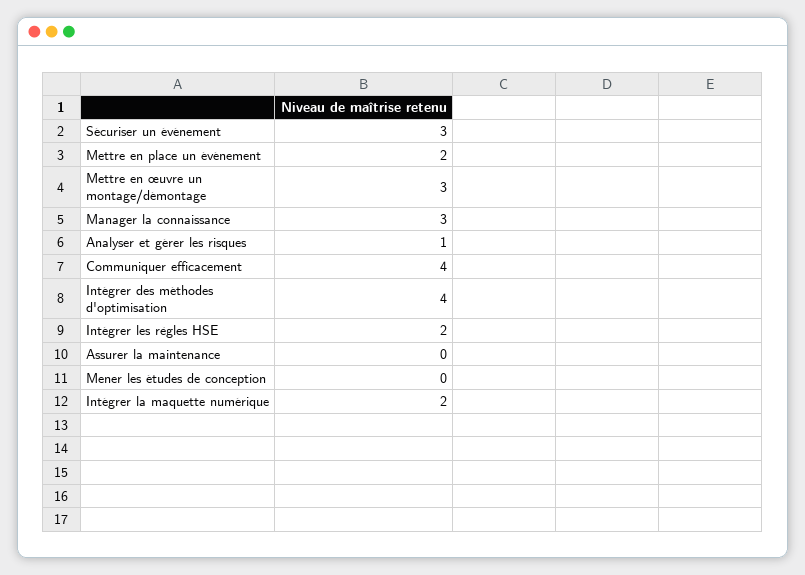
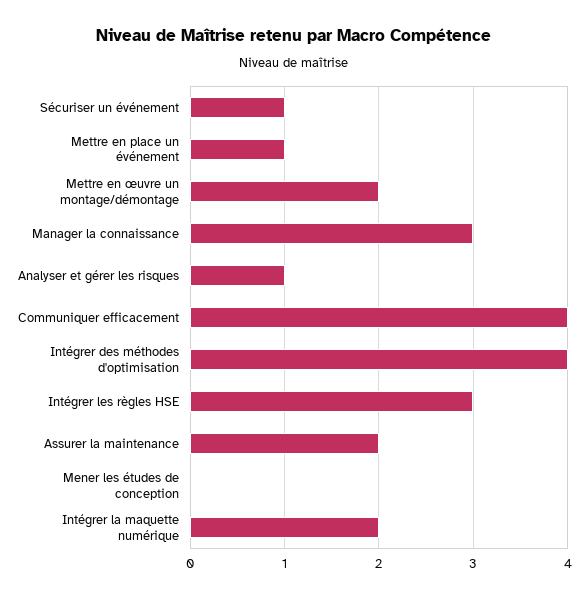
Sécuriser un événement: 3 -> 1
Mettre en place un événement: 2 -> 1
Mettre en œuvre un montage/démontage: 3 -> 2
Intégrer les règles HSE: 2 -> 3
Assurer la maintenance: 0 -> 2

